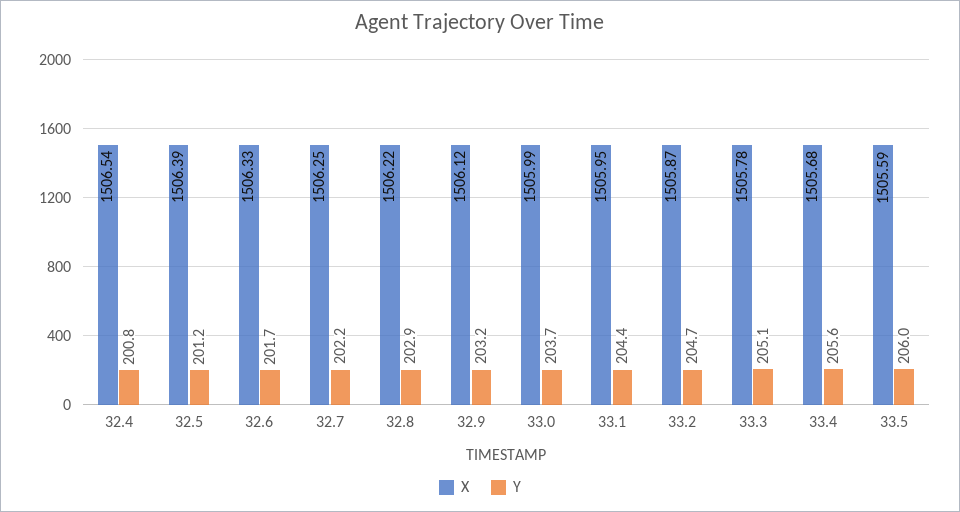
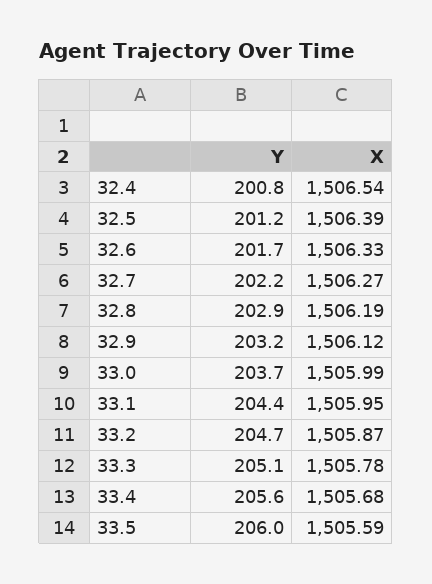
X, 32.7: 1506.25 -> 1506.27
X, 32.8: 1506.22 -> 1506.19

